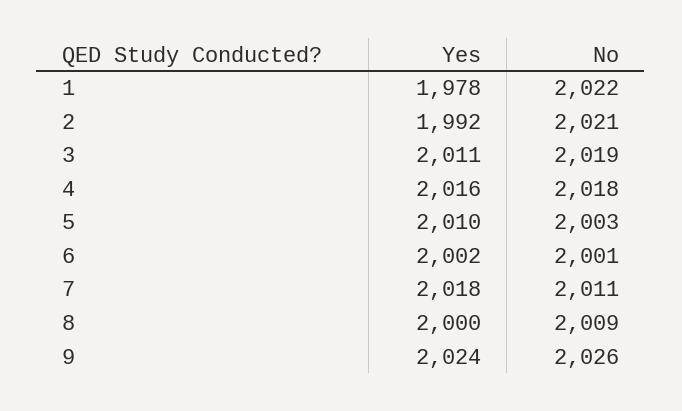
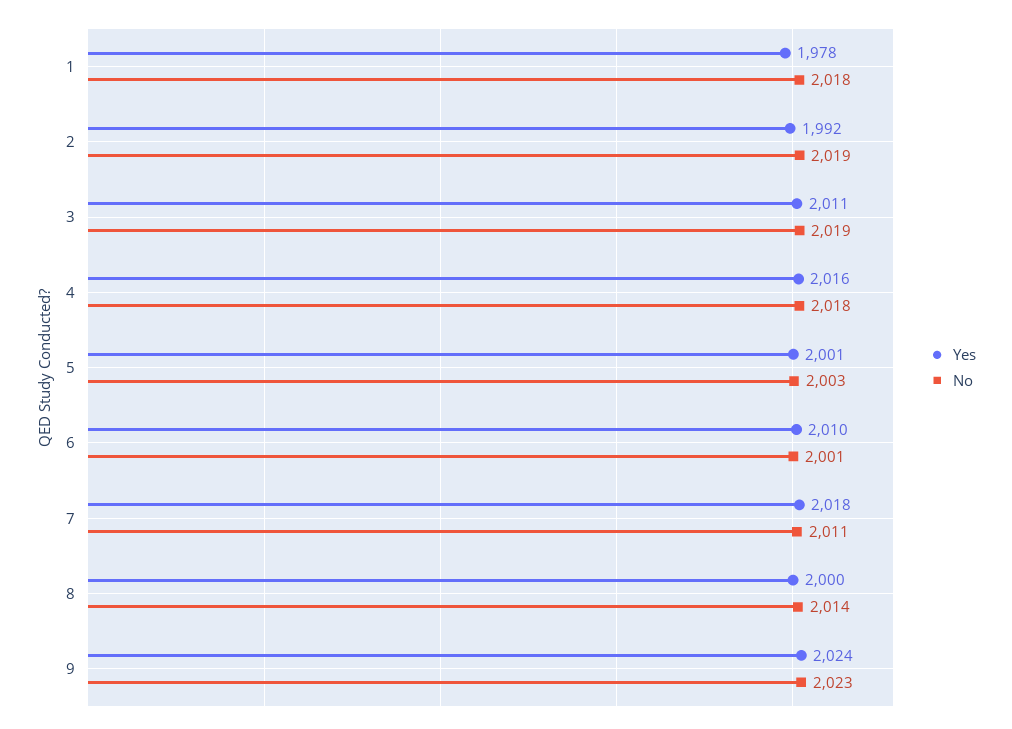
No, 1: 2022 -> 2018
No, 2: 2021 -> 2019
Yes, 5: 2010 -> 2001
Yes, 6: 2002 -> 2010
No, 8: 2009 -> 2014
No, 9: 2026 -> 2023

